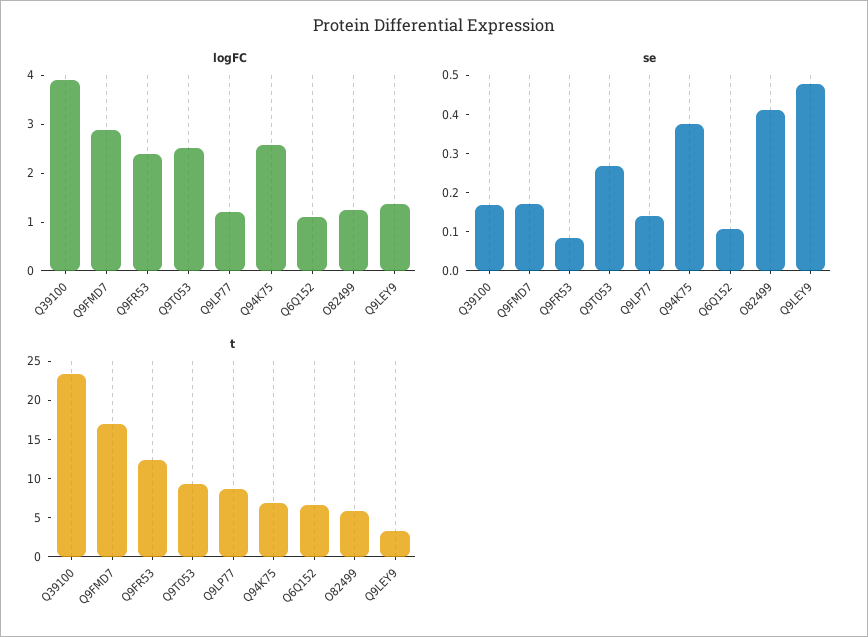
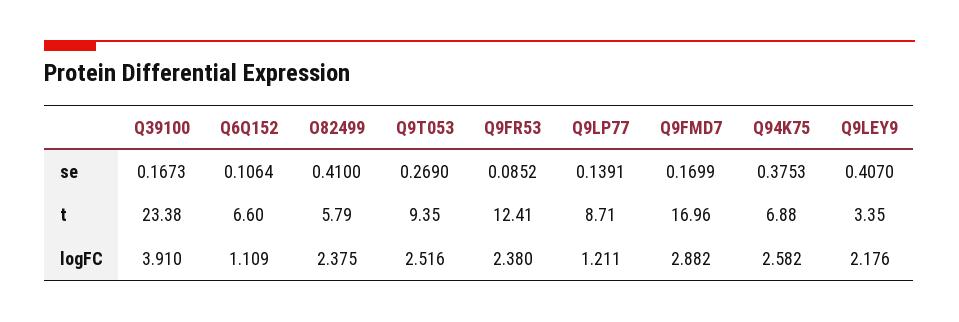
logFC, O82499: 1.2 -> 2.375
logFC, Q9LEY9: 1.4 -> 2.176
se, Q9LEY9: 0.475 -> 0.407

